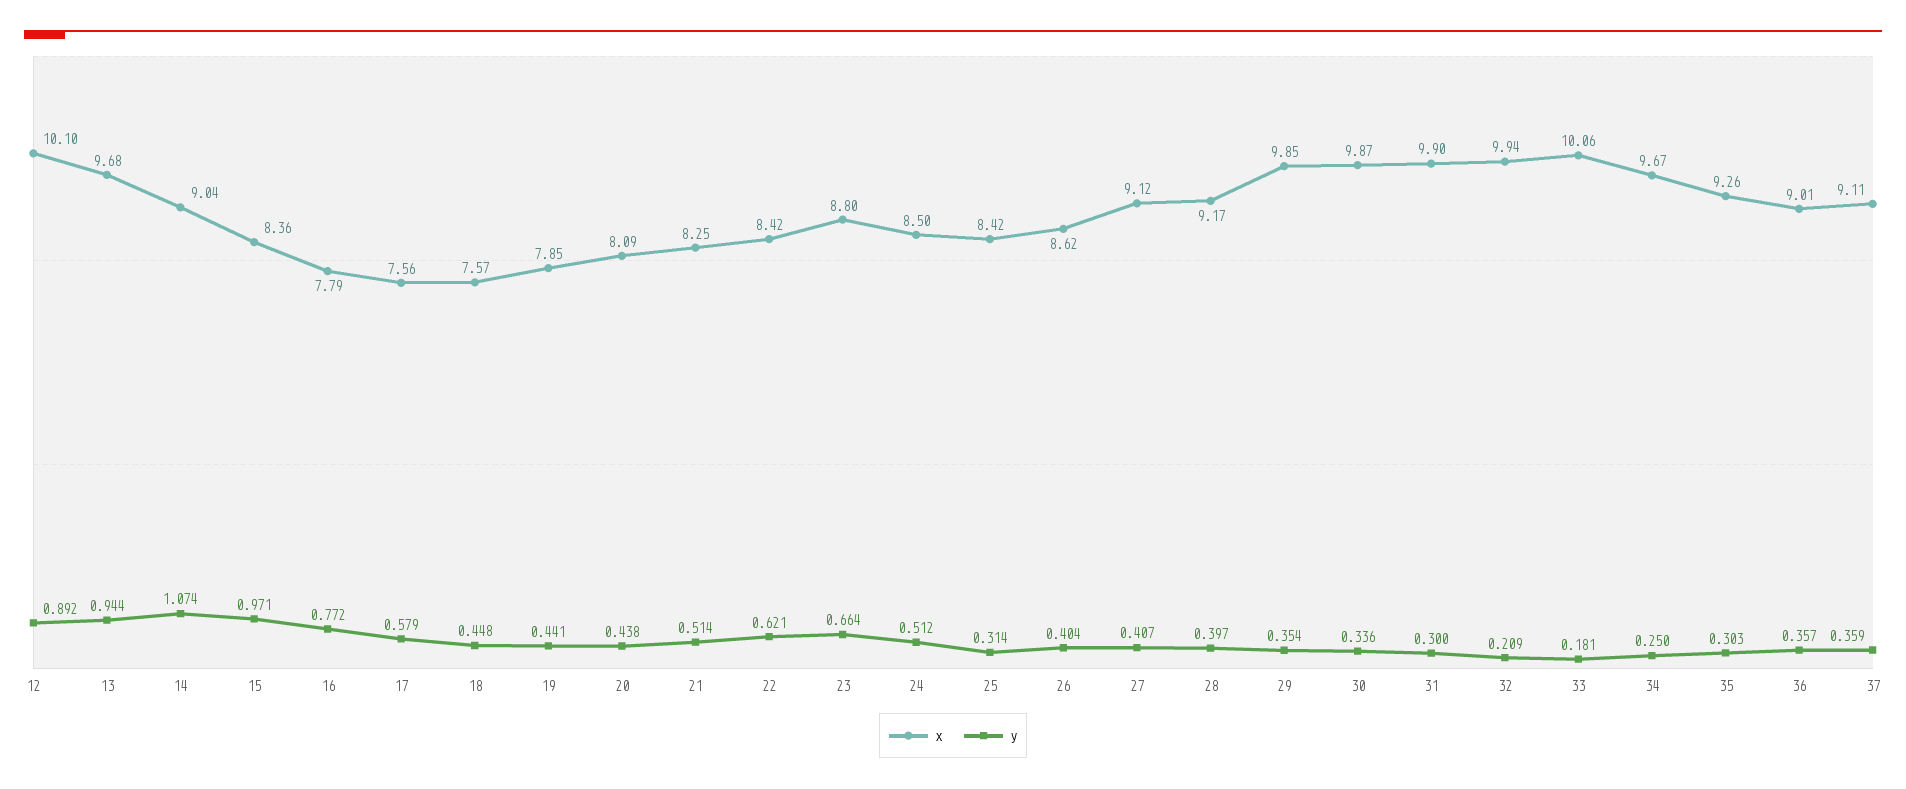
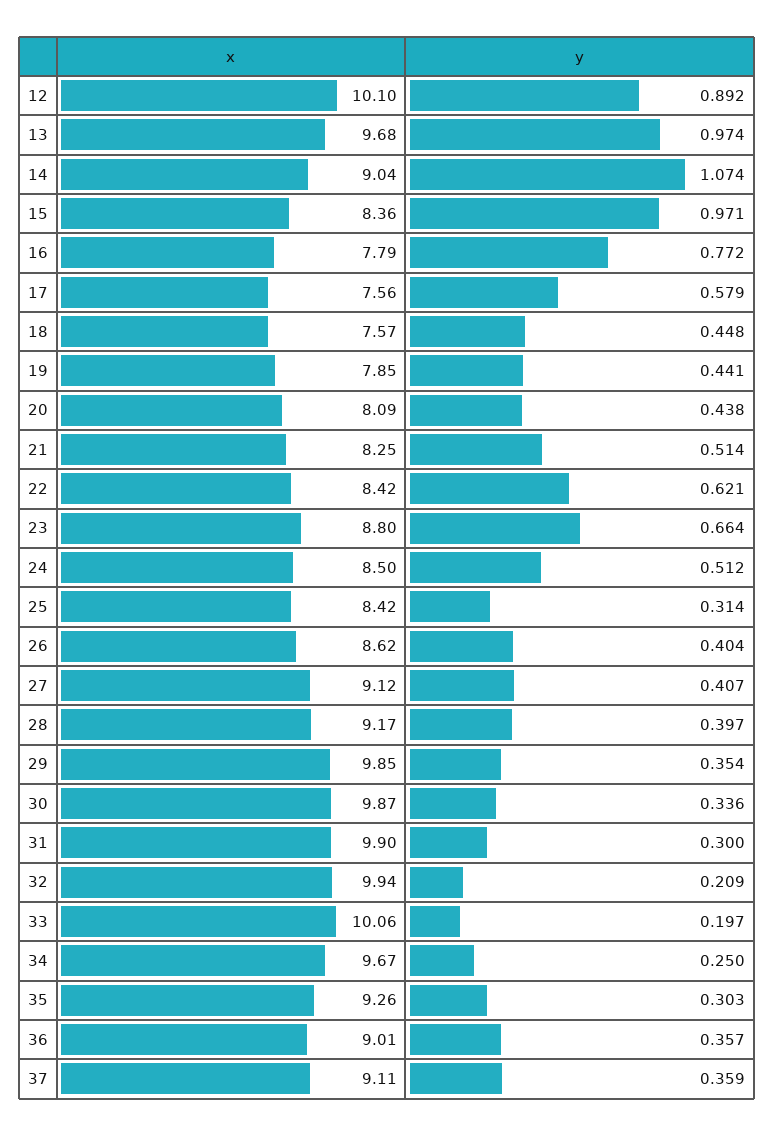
y, 13: 0.944 -> 0.974
y, 33: 0.181 -> 0.197

